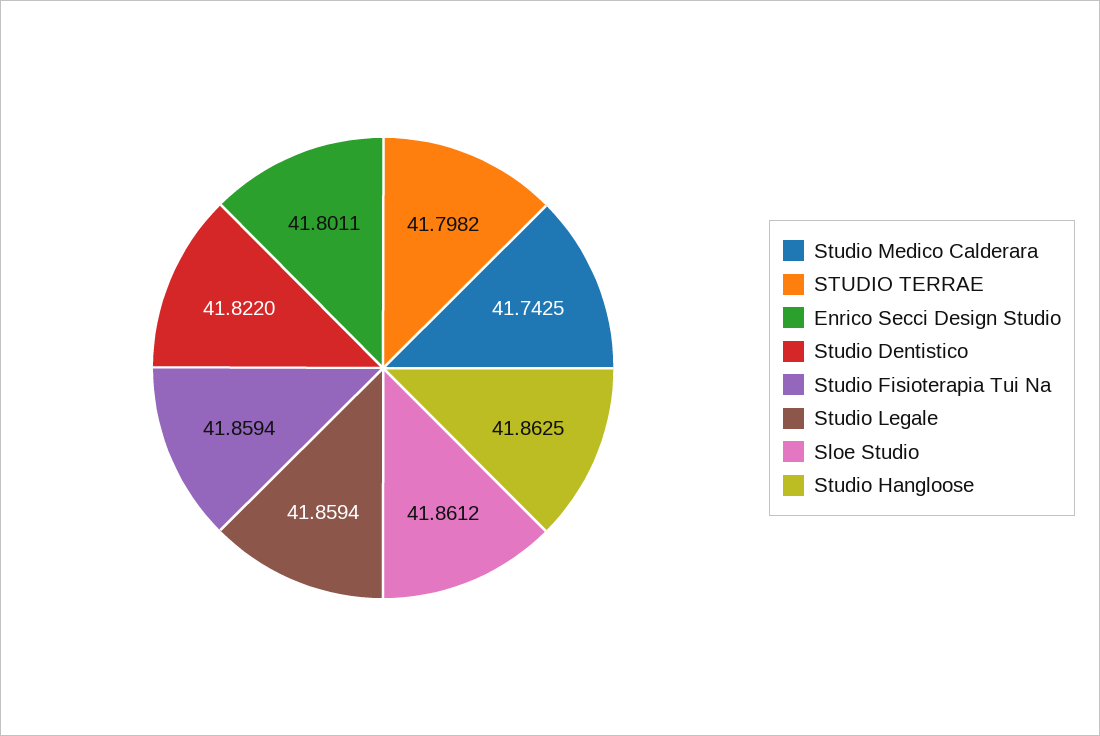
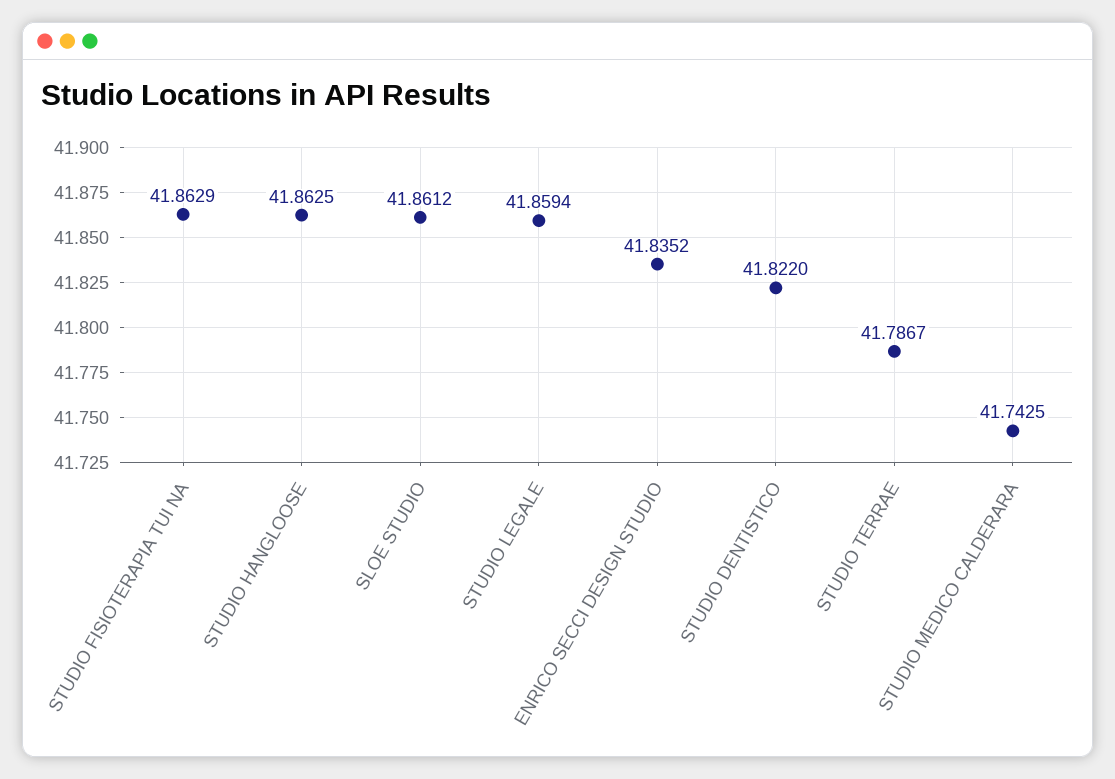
STUDIO TERRAE: 41.7982 -> 41.7867
Enrico Secci Design Studio: 41.8011 -> 41.8352
Studio Fisioterapia Tui Na: 41.8594 -> 41.8629

